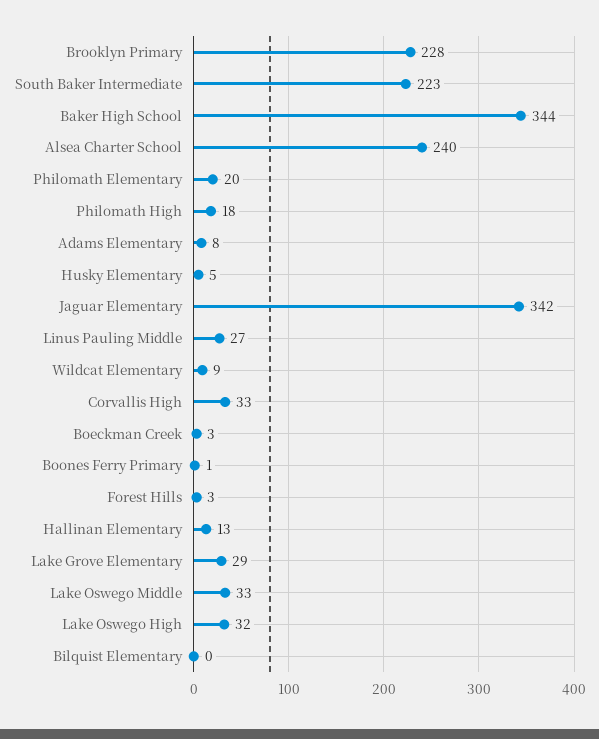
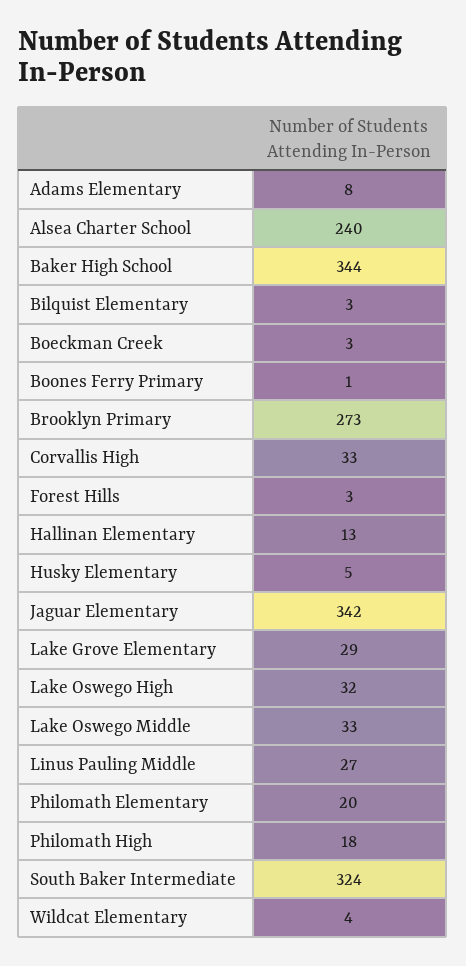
Brooklyn Primary: 228 -> 273
South Baker Intermediate: 223 -> 324
Wildcat Elementary: 9 -> 4
Bilquist Elementary: 0 -> 3

